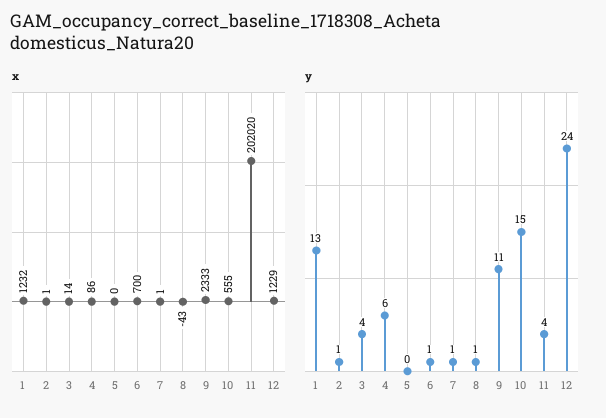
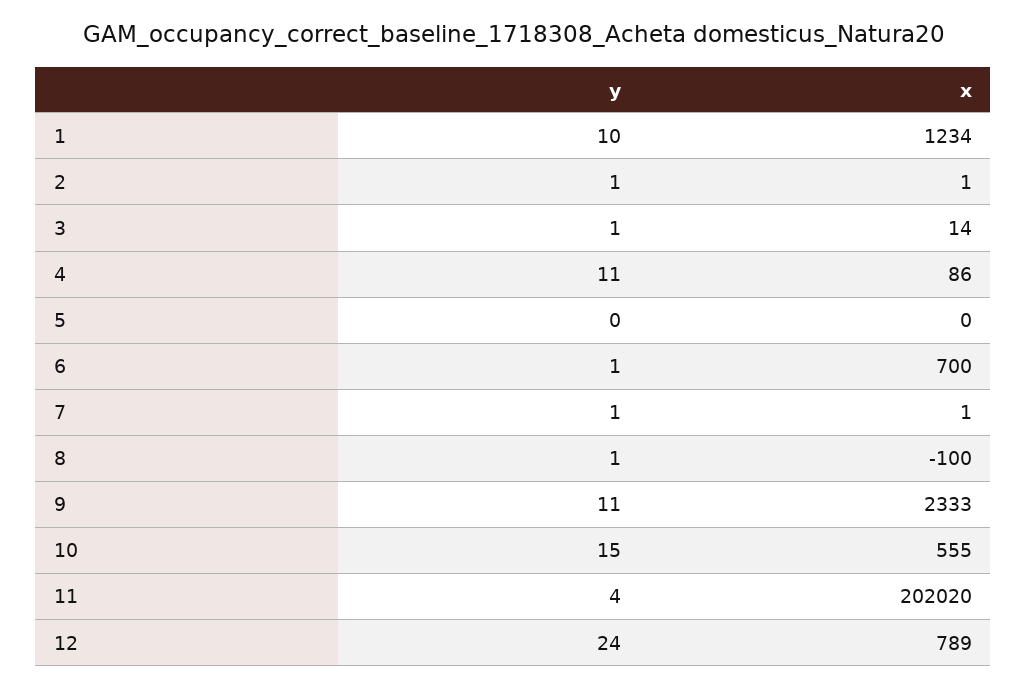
x, 1: 1232 -> 1234
x, 8: -43 -> -100
x, 12: 1229 -> 789
y, 1: 13 -> 10
y, 3: 4 -> 1
y, 4: 6 -> 11

